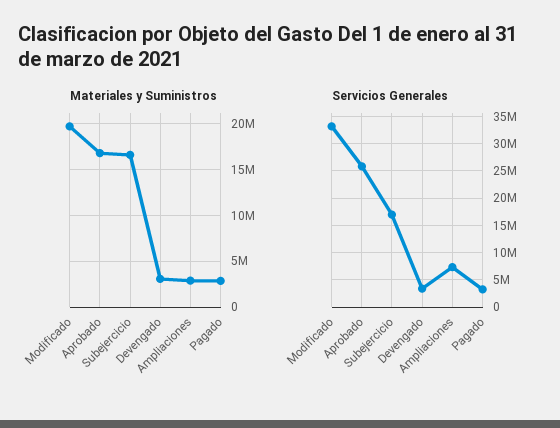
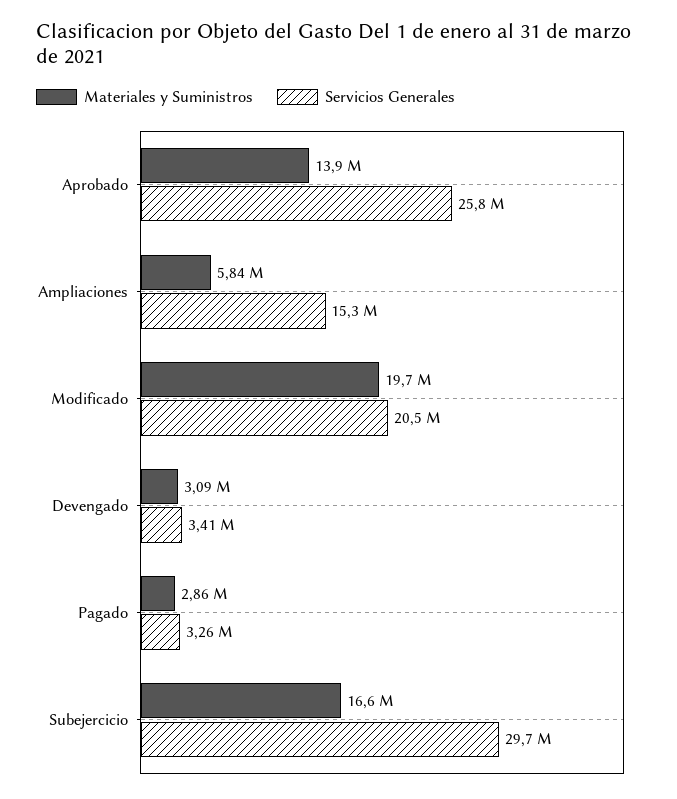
Materiales y Suministros, Aprobado: 17000000 -> 13900000
Materiales y Suministros, Ampliaciones: 3000000 -> 5840000
Servicios Generales, Modificado: 32500000 -> 20500000
Servicios Generales, Subejercicio: 17500000 -> 29700000
Servicios Generales, Ampliaciones: 7500000 -> 15300000

